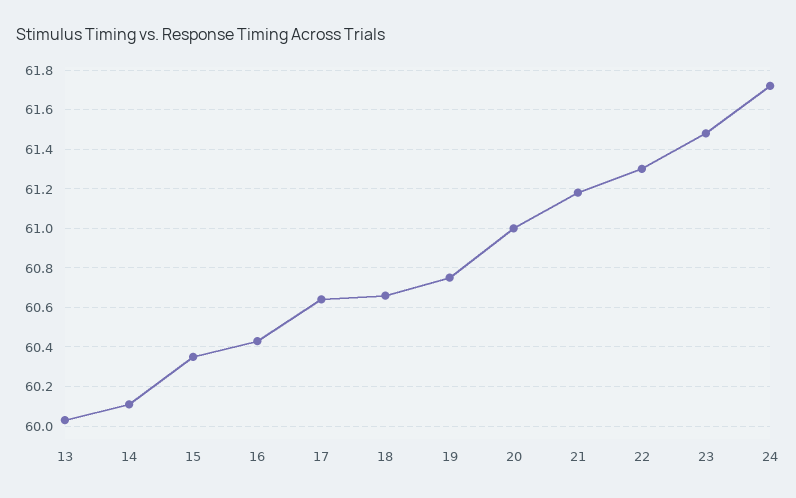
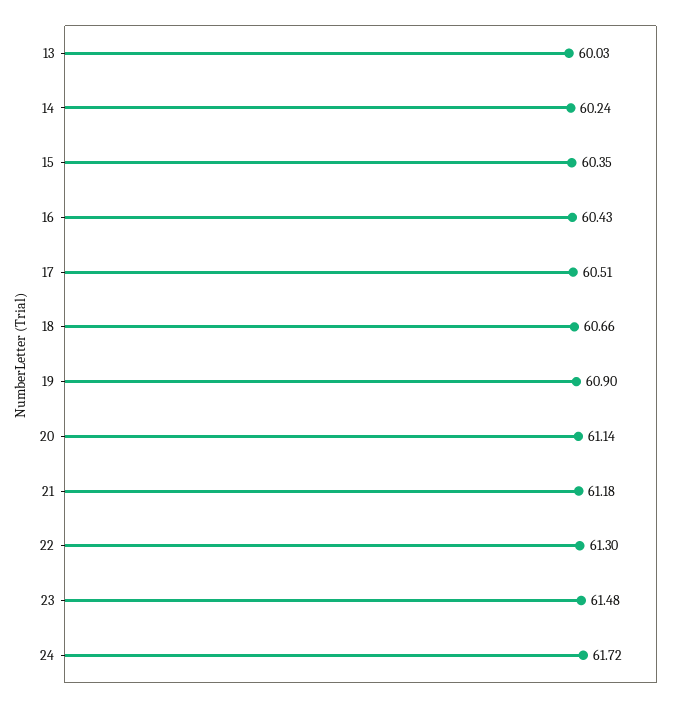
14: 60.1 -> 60.24
17: 60.65 -> 60.51
19: 60.75 -> 60.9
20: 61 -> 61.14

